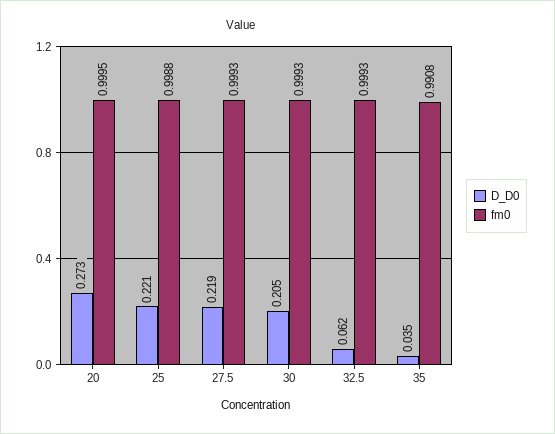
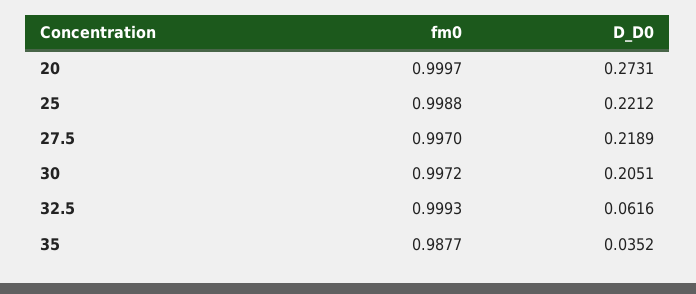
fm0, 20: 0.9995 -> 0.9997
fm0, 27.5: 0.9993 -> 0.997
fm0, 30: 0.9993 -> 0.9972
fm0, 35: 0.9908 -> 0.9877

